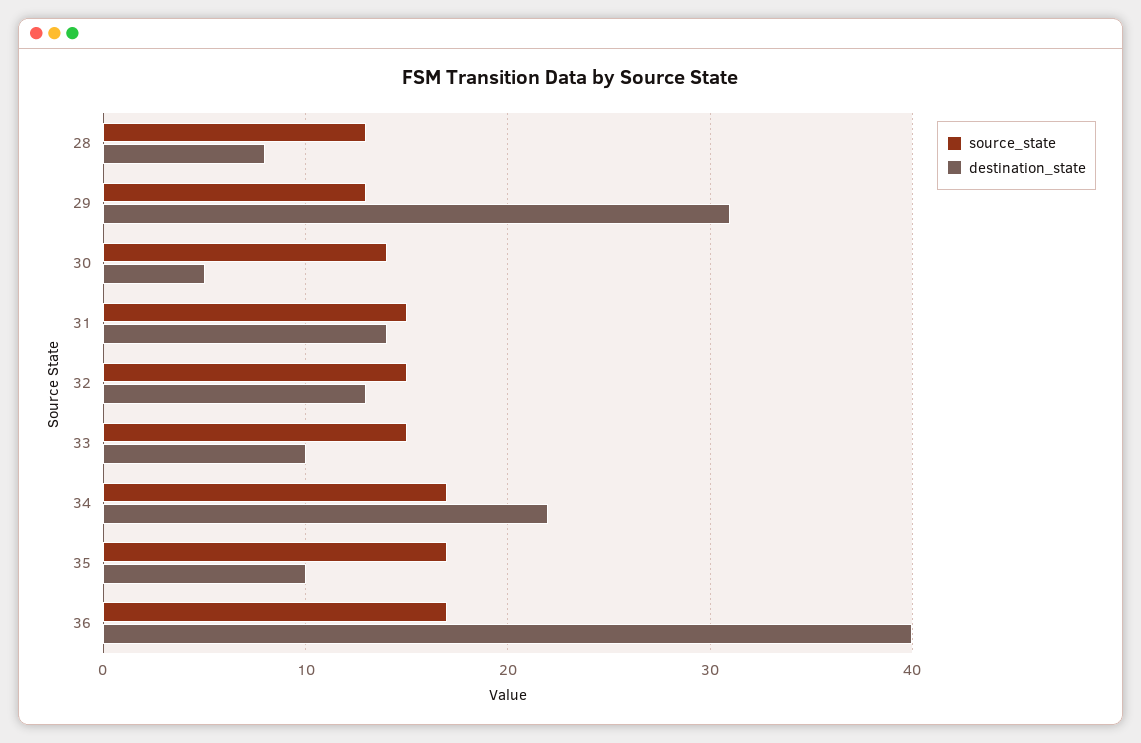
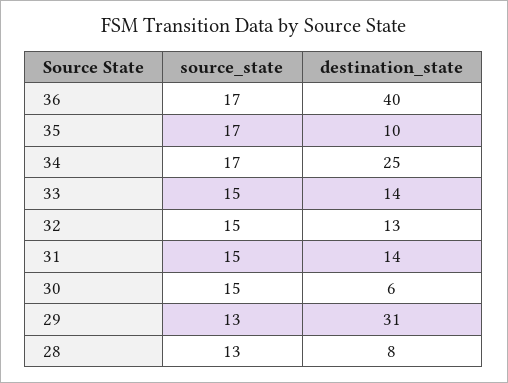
source_state, 30: 14 -> 15
destination_state, 30: 5 -> 6
destination_state, 33: 10 -> 14
destination_state, 34: 22 -> 25

